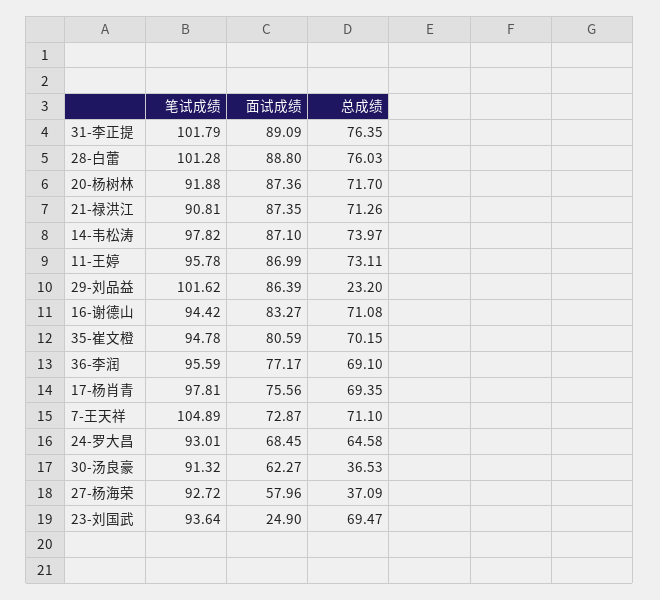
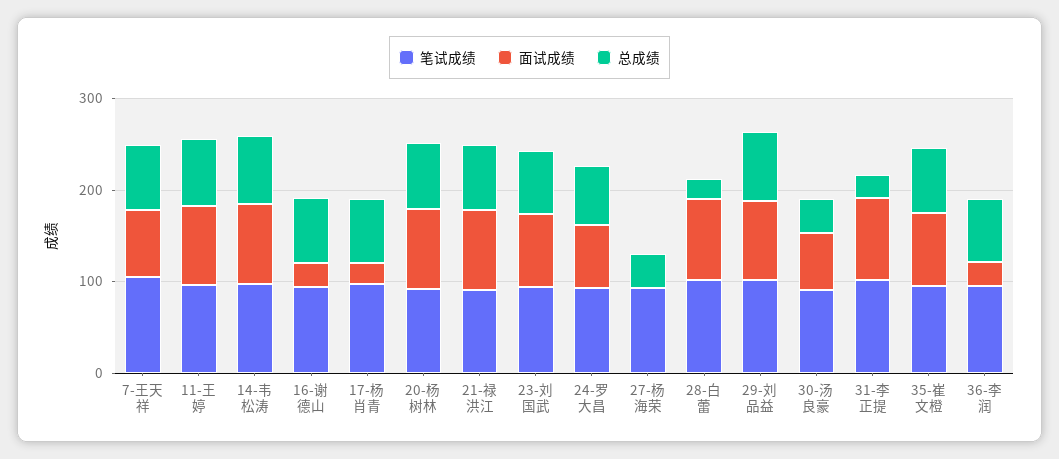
总成绩, 31-李正提: 76.35 -> 20
总成绩, 28-白蕾: 76.03 -> 20
总成绩, 29-刘品益: 23.2 -> 80
面试成绩, 16-谢德山: 83.27 -> 20
面试成绩, 36-李润: 77.17 -> 20
面试成绩, 17-杨肖青: 75.56 -> 20
面试成绩, 27-杨海荣: 57.96 -> 0
面试成绩, 23-刘国武: 24.9 -> 80

